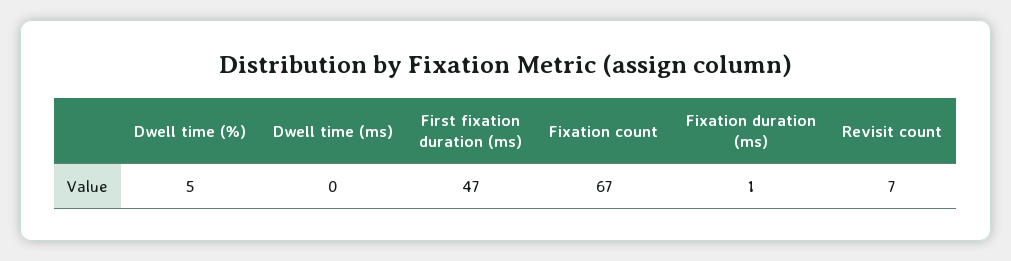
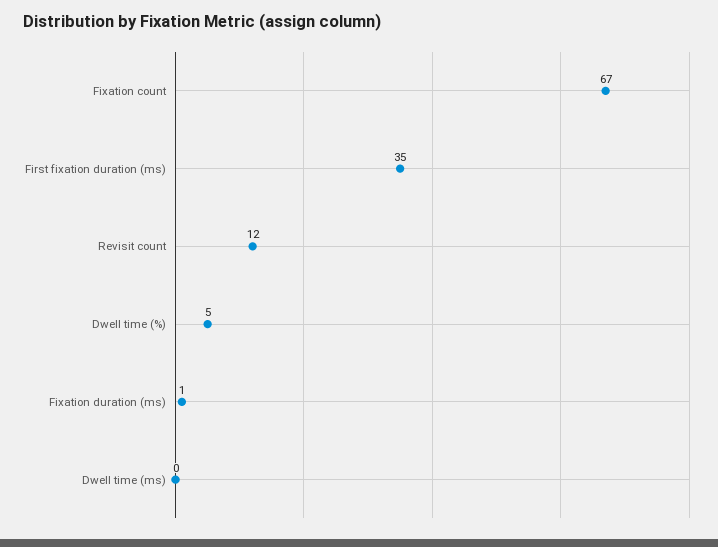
First fixation duration (ms): 47 -> 35
Revisit count: 7 -> 12

